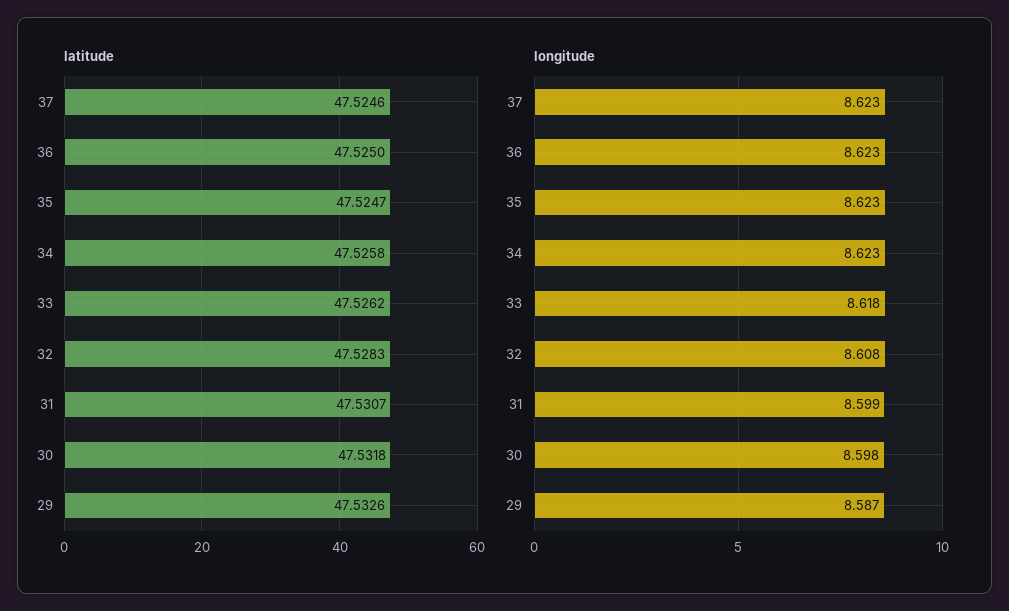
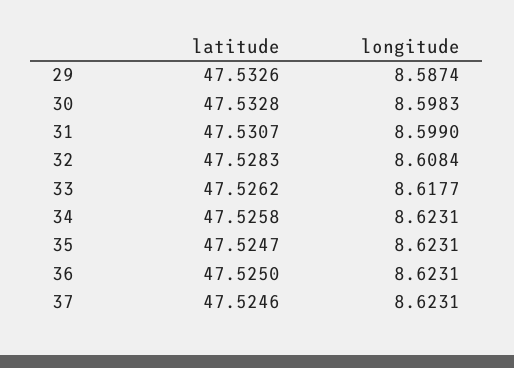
latitude, 30: 47.5318 -> 47.5328

